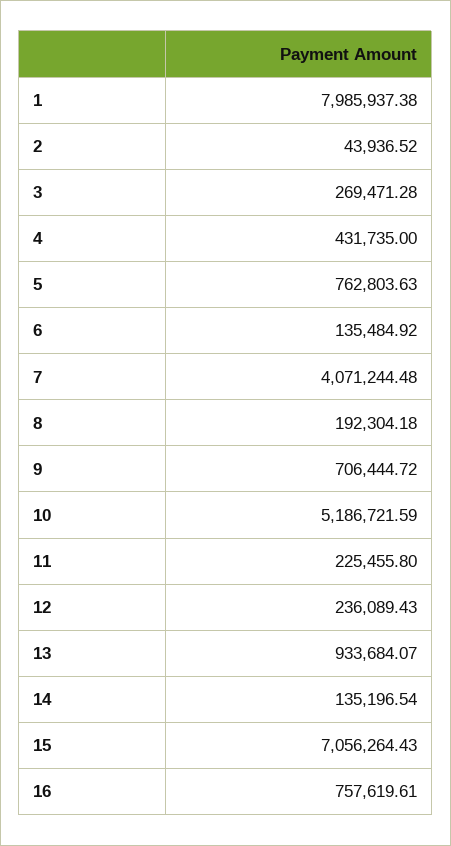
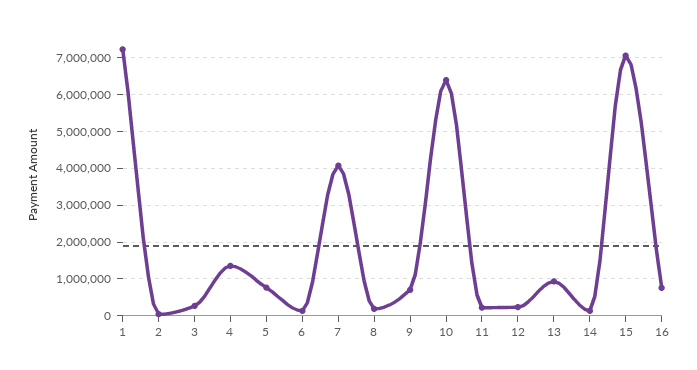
1: 7985937.38 -> 7200000
4: 431735 -> 1400000
10: 5186721.59 -> 6400000

